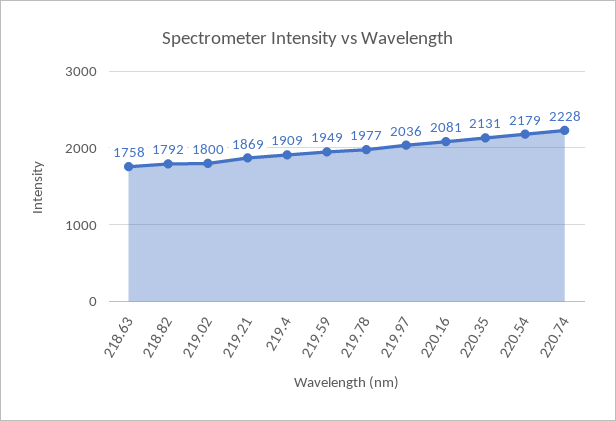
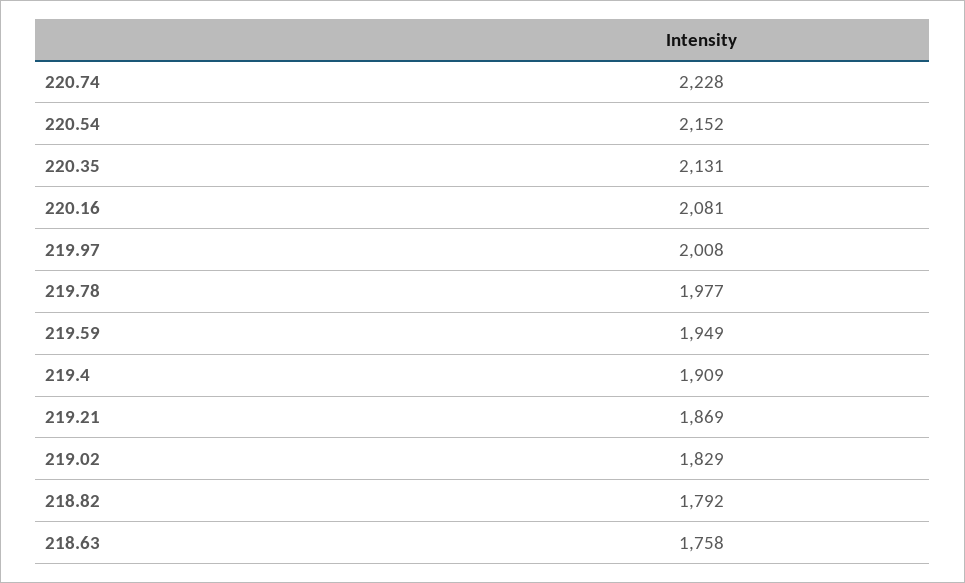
219.02: 1800 -> 1829
219.97: 2036 -> 2008
220.54: 2179 -> 2152

